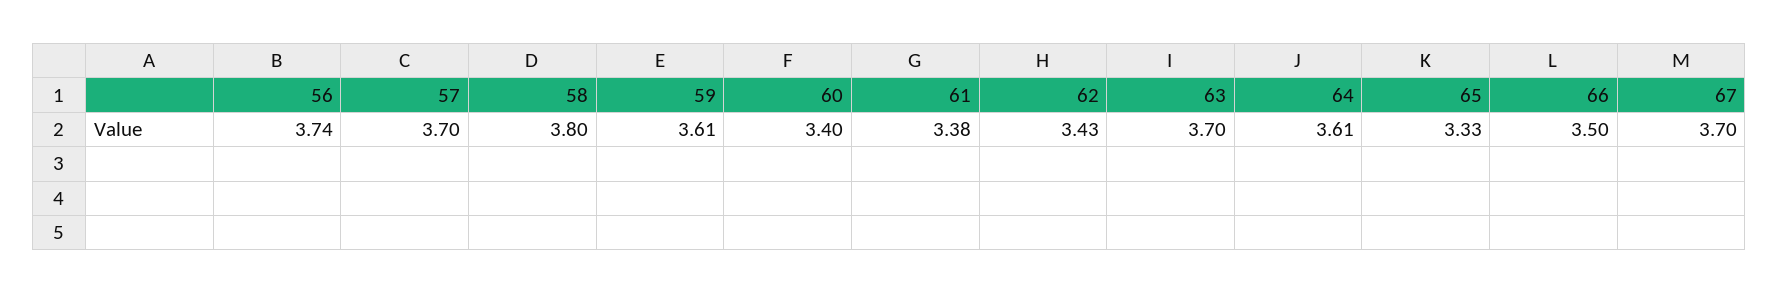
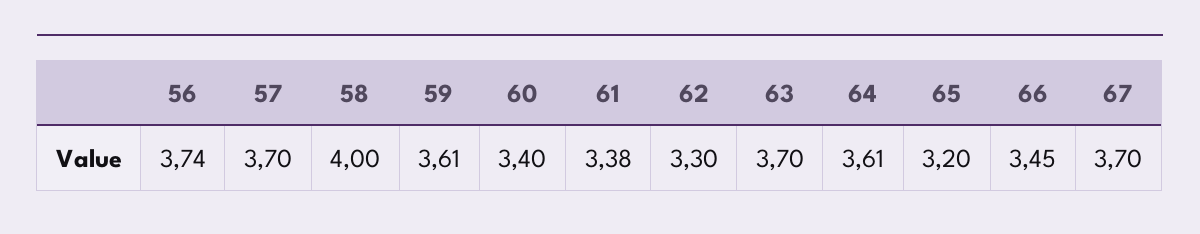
58: 3.8 -> 4
62: 3.43 -> 3.3
65: 3.33 -> 3.2
66: 3.5 -> 3.45

